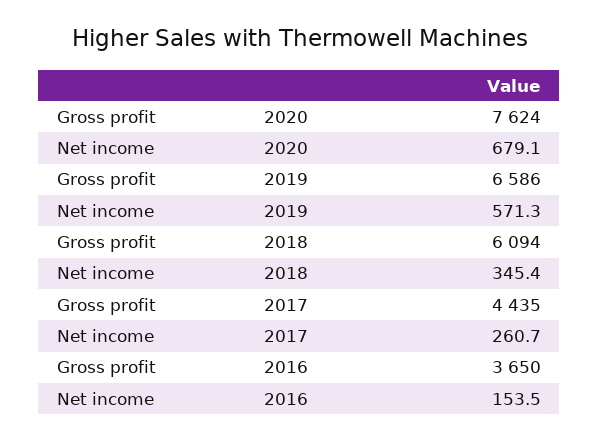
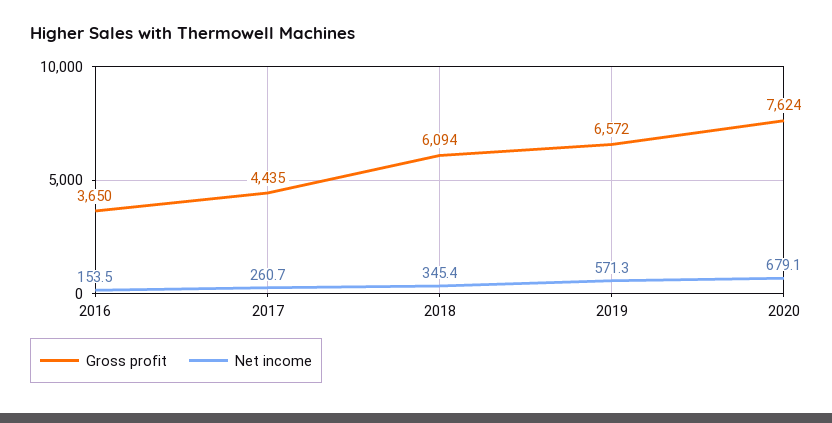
Gross profit, 2019: 6586 -> 6572

